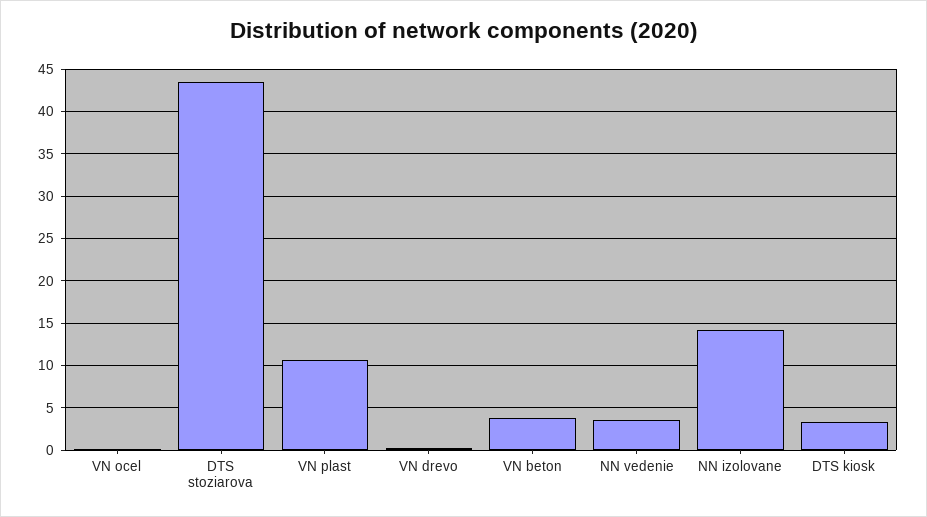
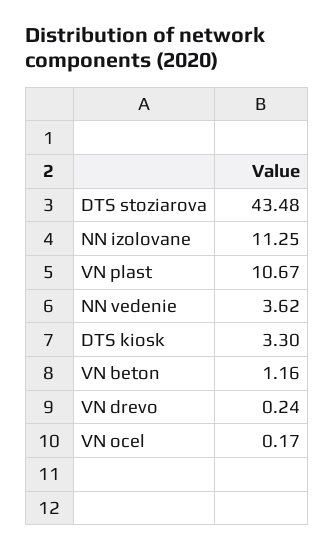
VN beton: 4 -> 1.16
NN izolovane: 14 -> 11.25

